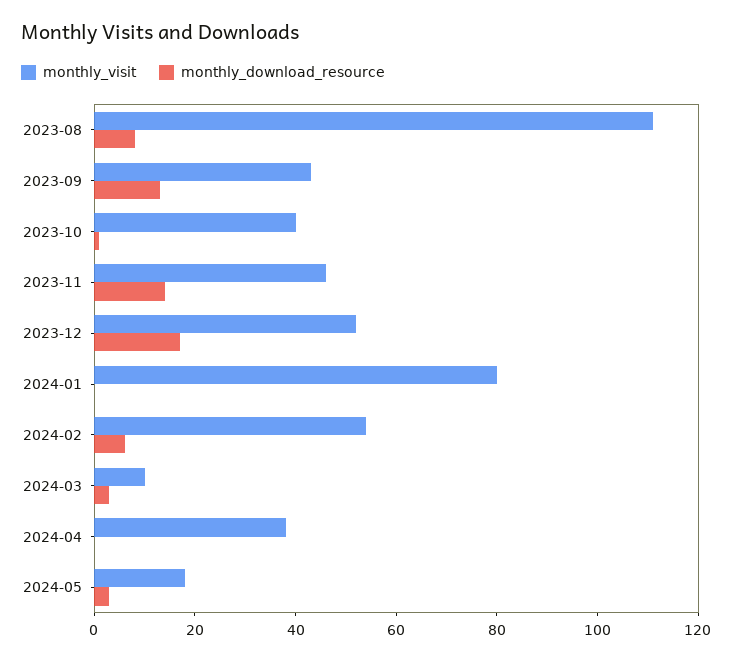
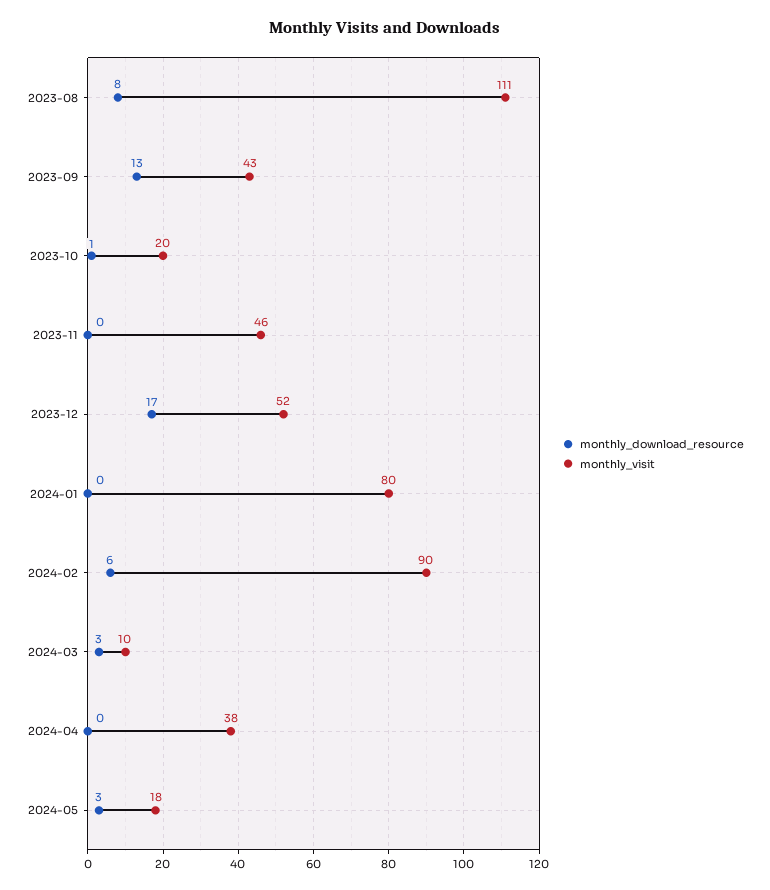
monthly_visit, 2023-10: 40 -> 20
monthly_download_resource, 2023-11: 15 -> 0
monthly_visit, 2024-02: 55 -> 90

